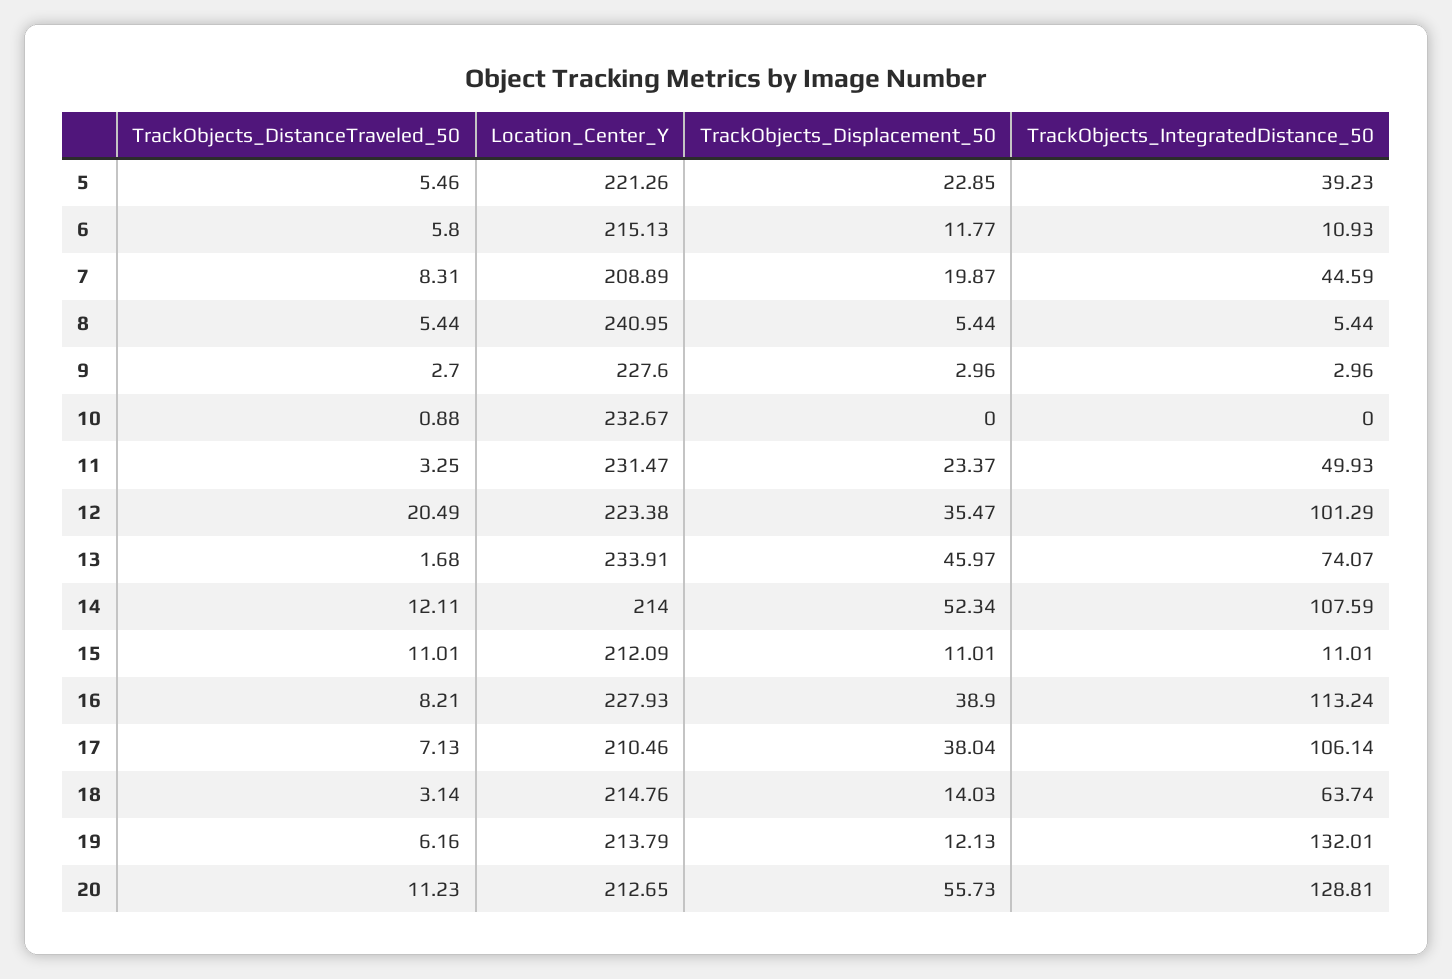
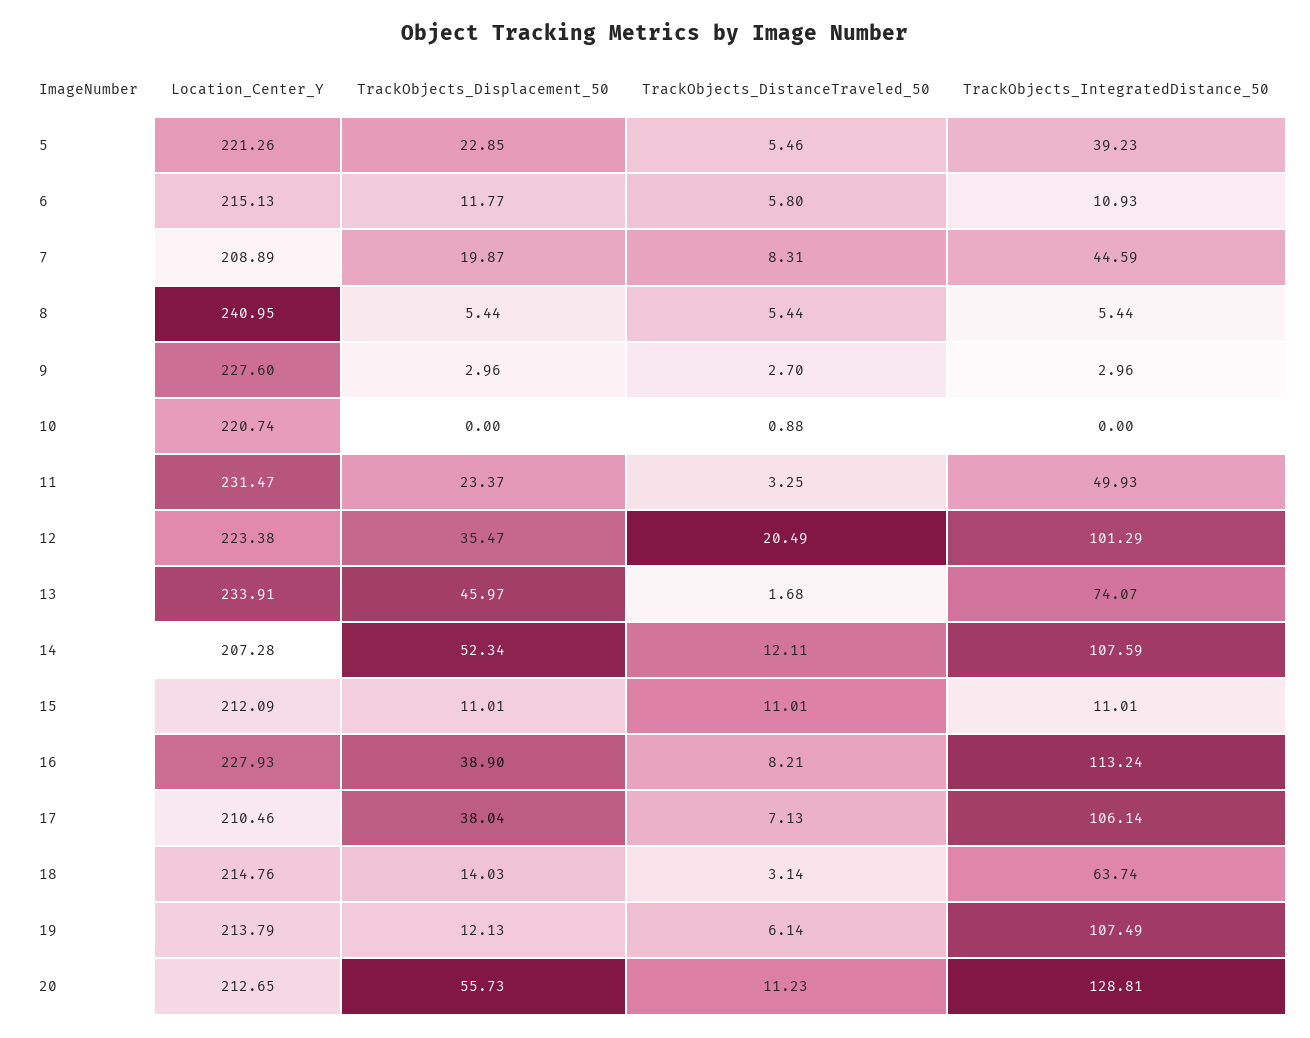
Location_Center_Y, 10: 232.67 -> 220.74
Location_Center_Y, 14: 214 -> 207.28
TrackObjects_DistanceTraveled_50, 19: 6.16 -> 6.14
TrackObjects_IntegratedDistance_50, 19: 132.01 -> 107.49

